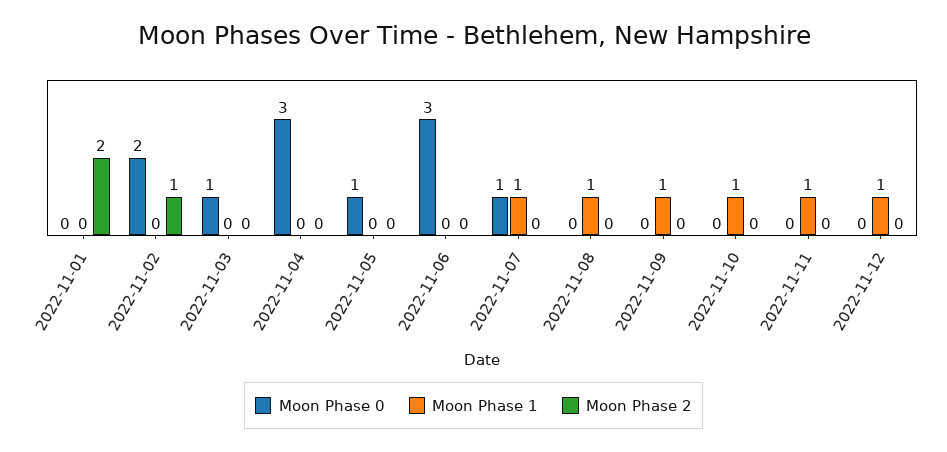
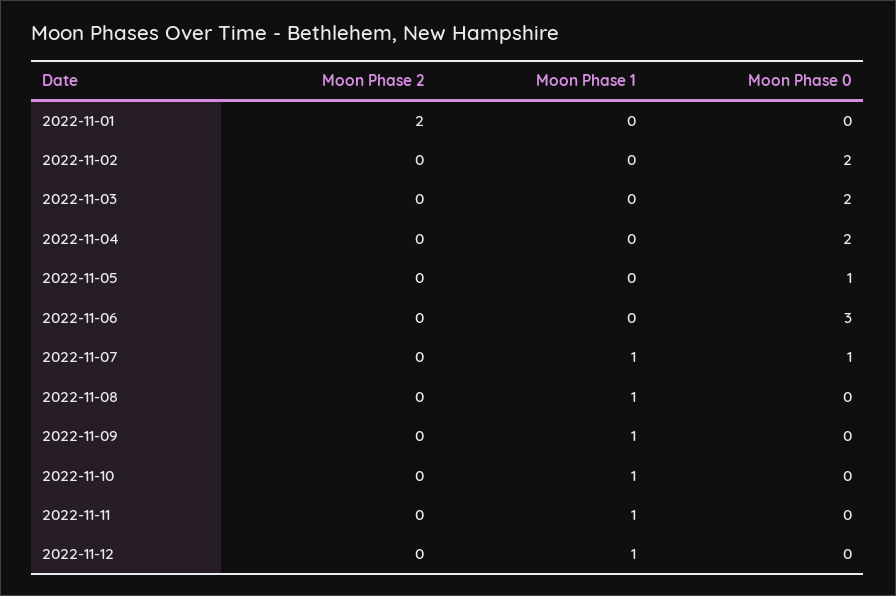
Moon Phase 2, 2022-11-02: 1 -> 0
Moon Phase 0, 2022-11-03: 1 -> 2
Moon Phase 0, 2022-11-04: 3 -> 2

